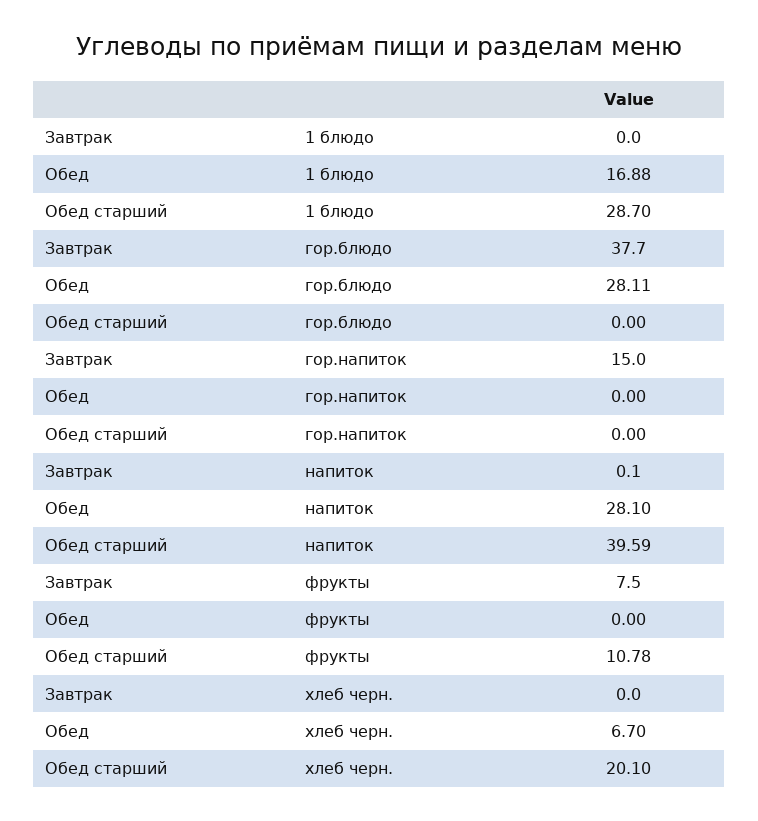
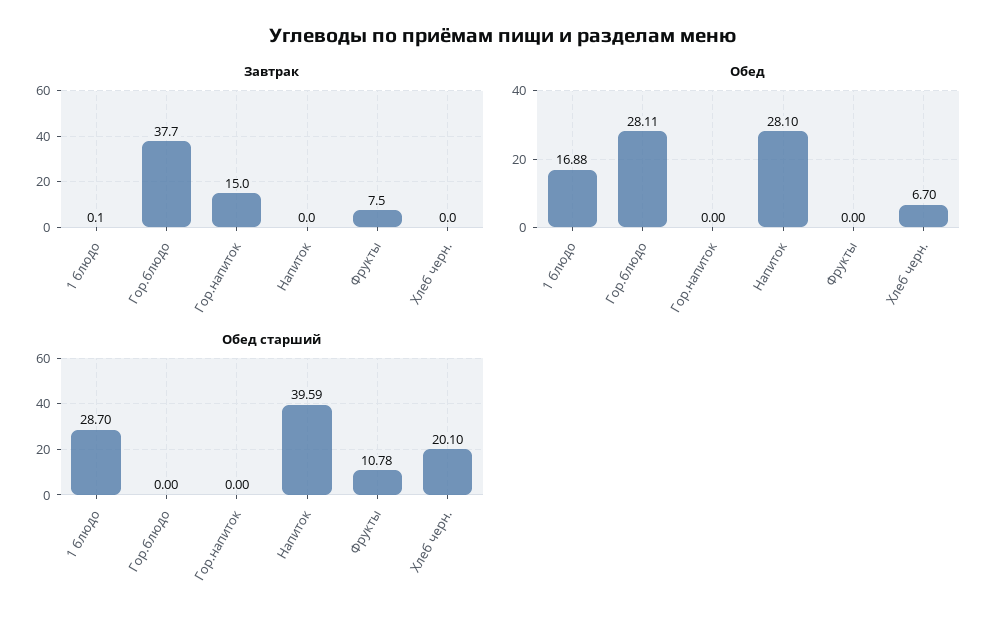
Завтрак, 1 блюдо: 0 -> 0.1
Завтрак, напиток: 0.1 -> 0

